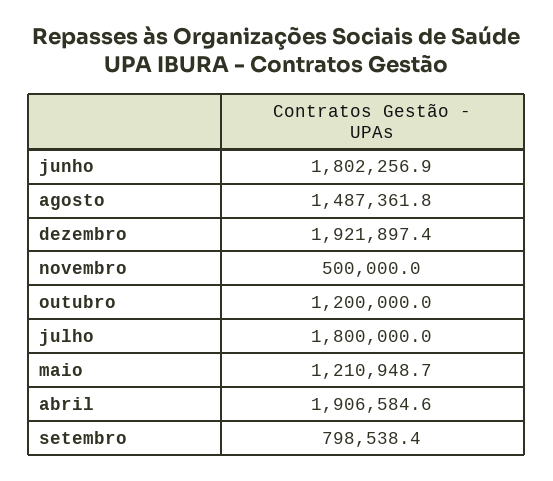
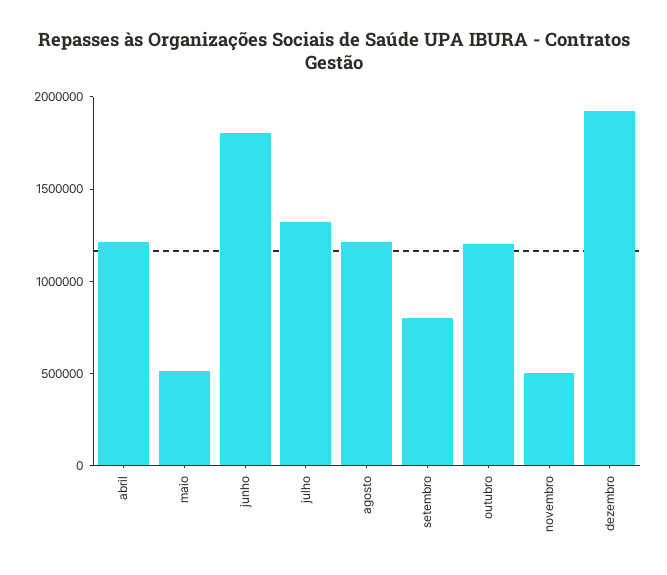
agosto: 1487361.8 -> 1200000
julho: 1800000 -> 1300000
maio: 1210948.7 -> 500000
abril: 1906584.6 -> 1200000

